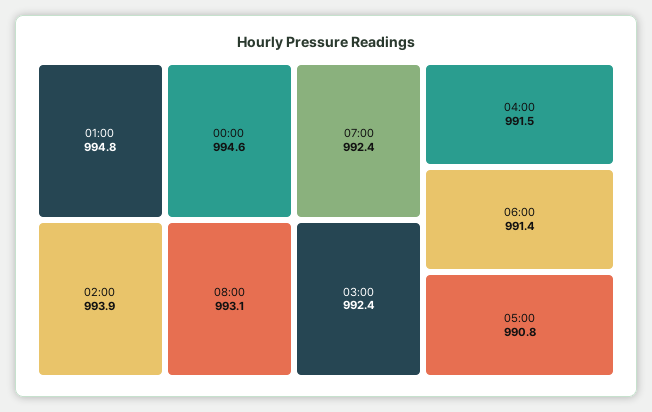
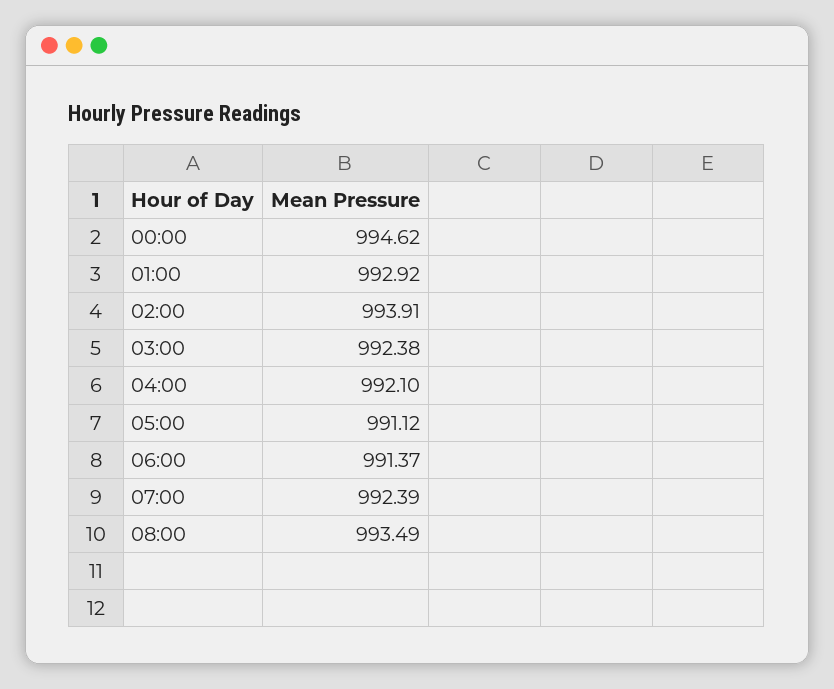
01:00: 994.8 -> 992.92
08:00: 993.1 -> 993.49
04:00: 991.5 -> 992.1
05:00: 990.8 -> 991.12

